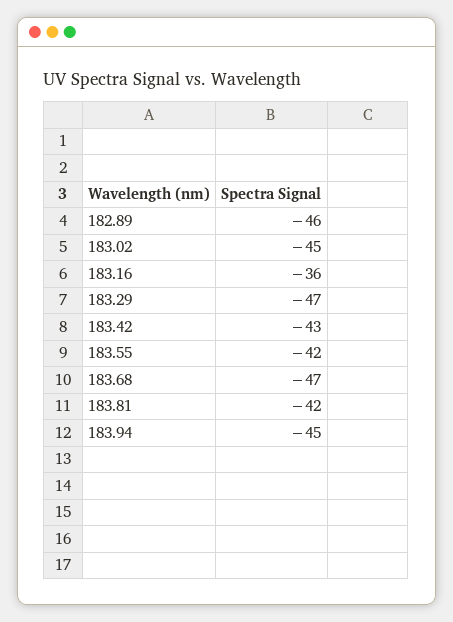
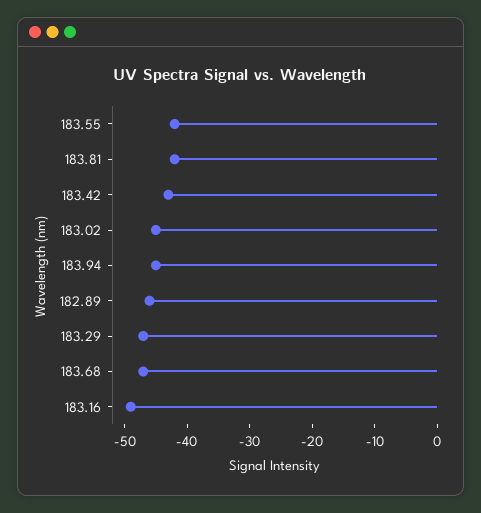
183.16: -36 -> -50

